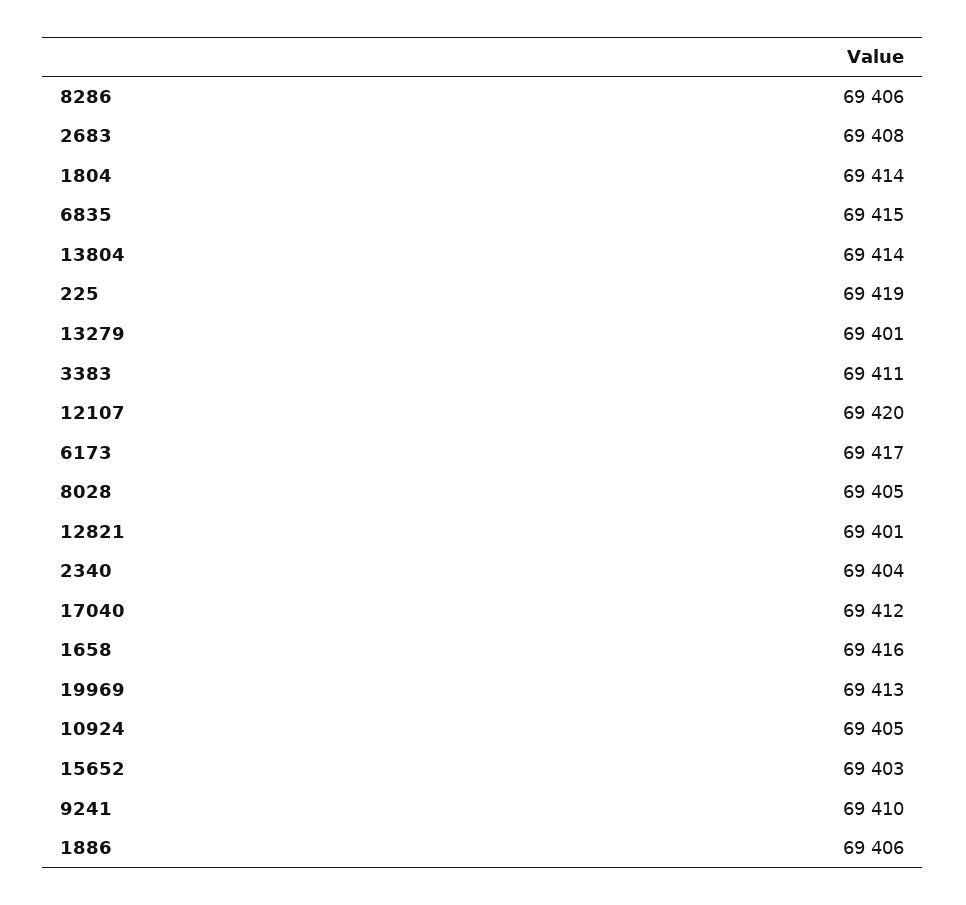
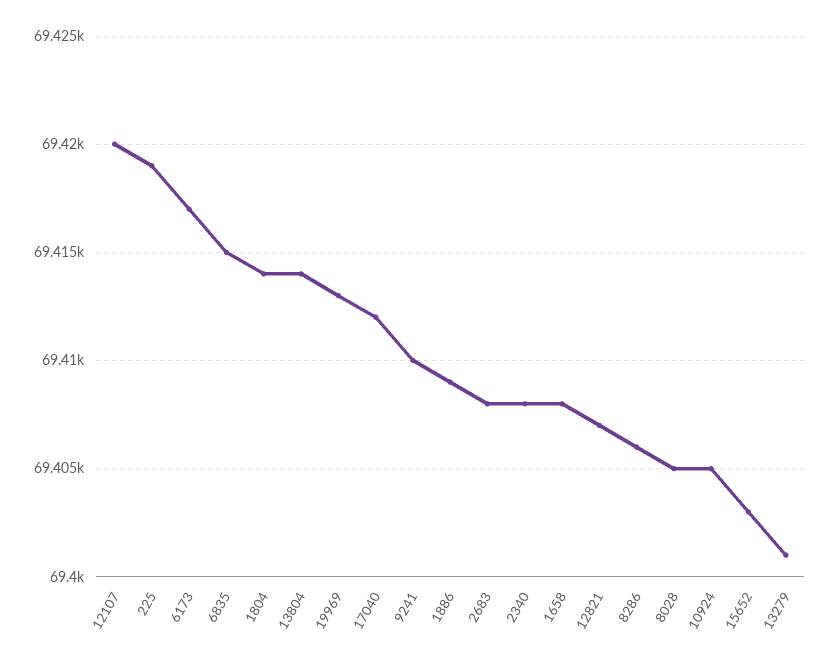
3383: 69411 -> none
12821: 69401 -> 69407
2340: 69404 -> 69408
1658: 69416 -> 69408
1886: 69406 -> 69409

